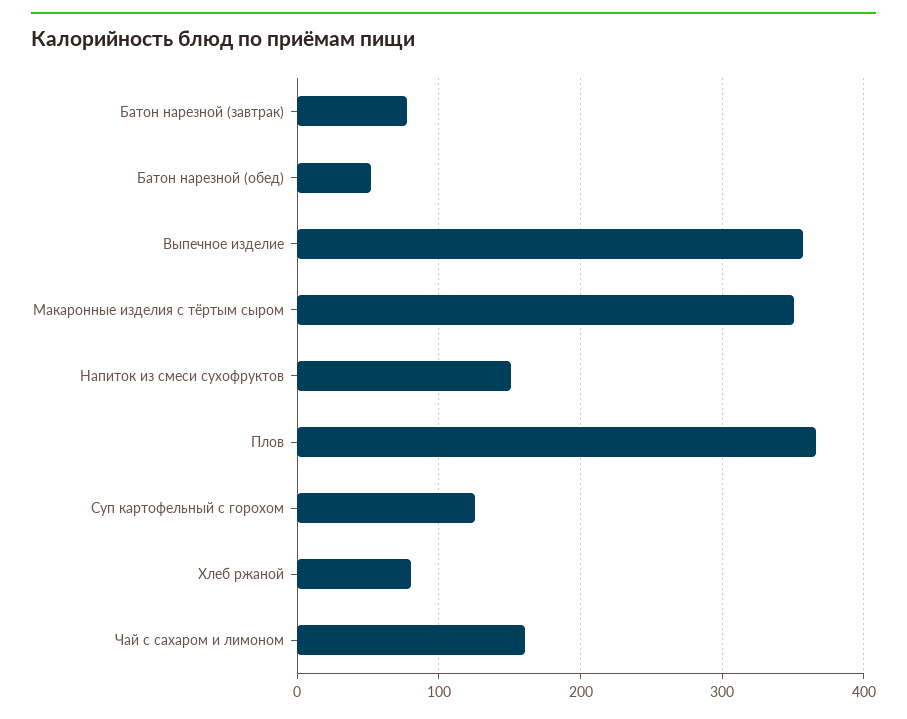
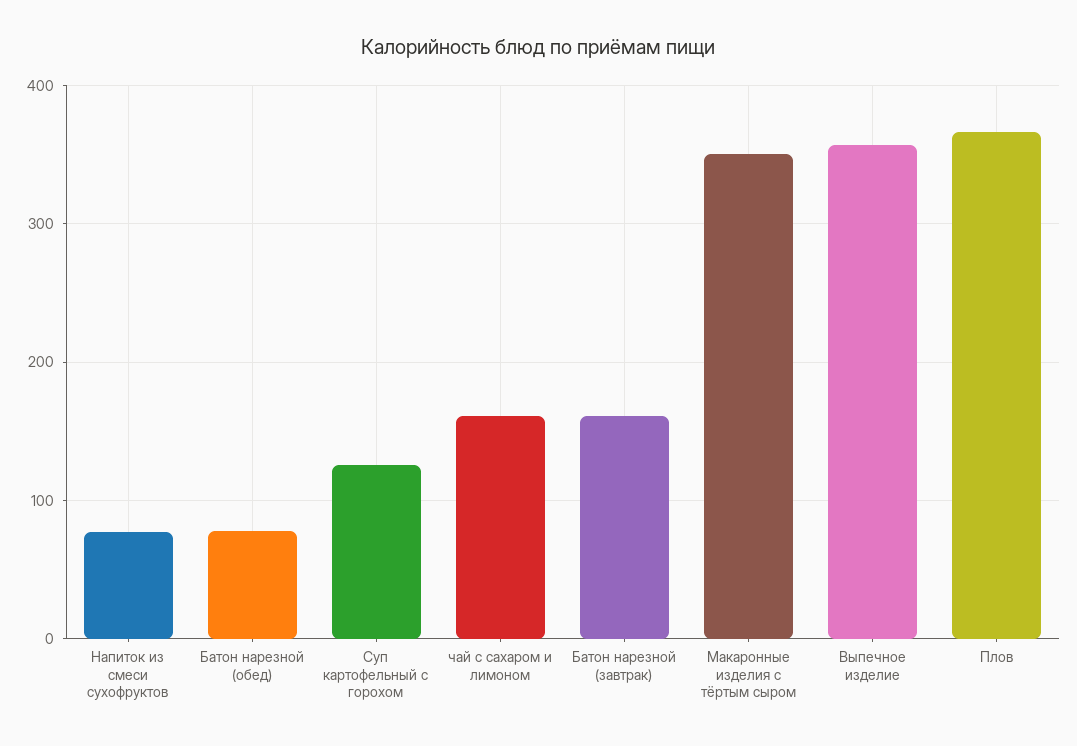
Батон нарезной (завтрак): 80 -> 160
Батон нарезной (обед): 50 -> 80
Напиток из смеси сухофруктов: 150 -> 80
Хлеб ржаной: 80 -> none

